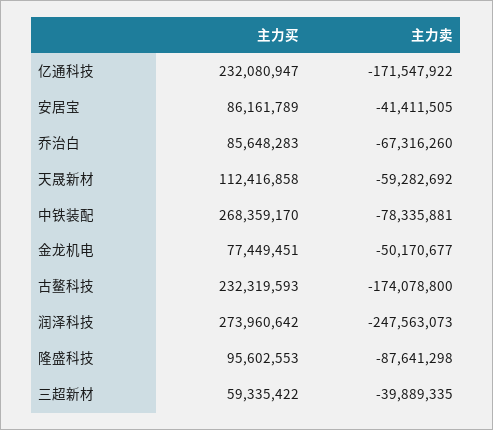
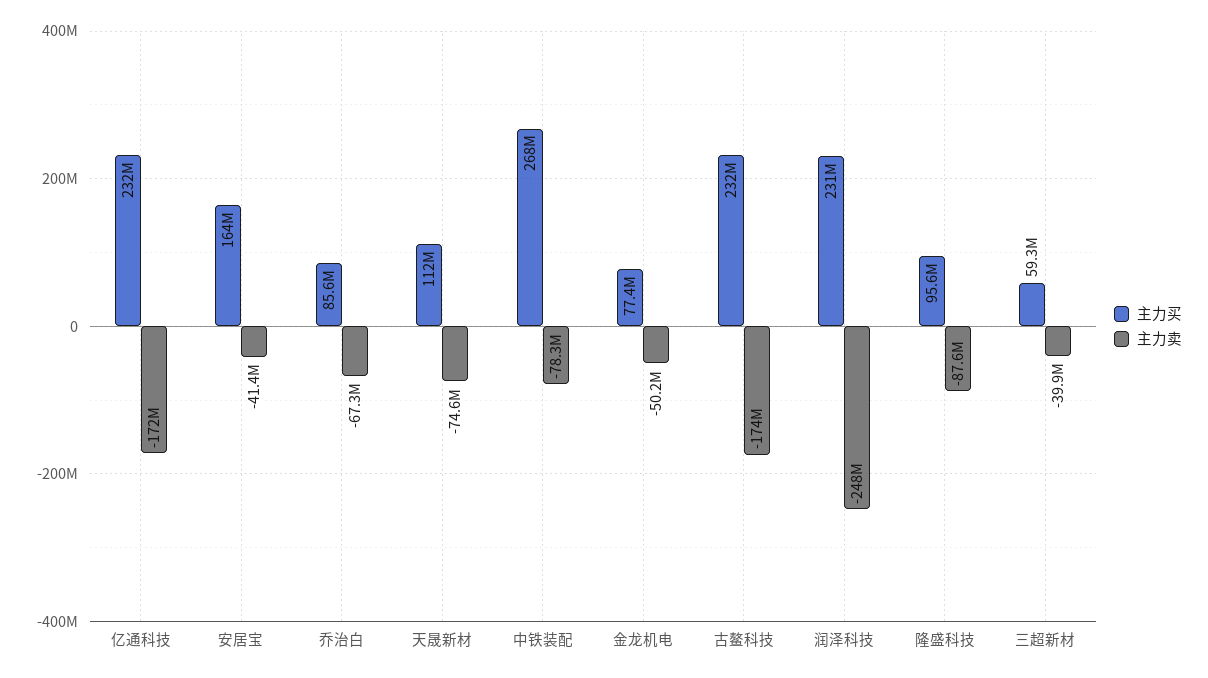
主力买, 安居宝: 86161789 -> 164000000
主力卖, 天晟新材: -59282692 -> -74600000
主力买, 润泽科技: 273960642 -> 231000000

